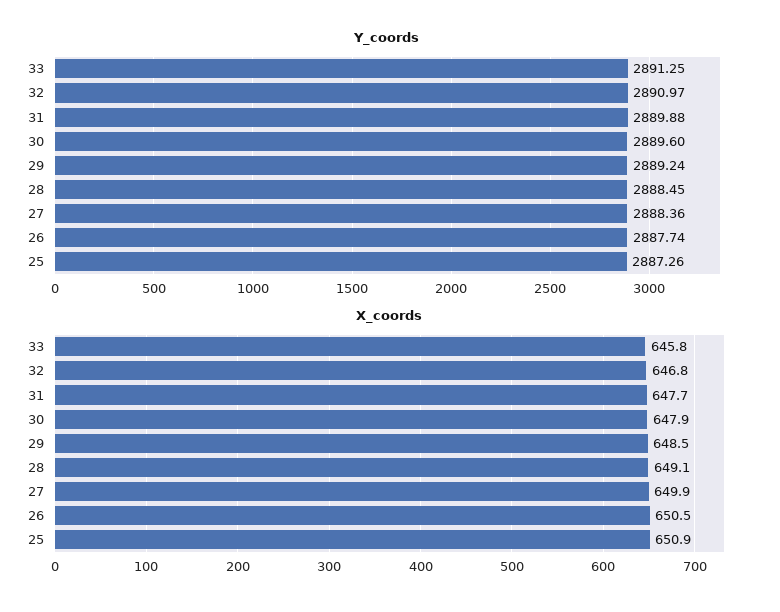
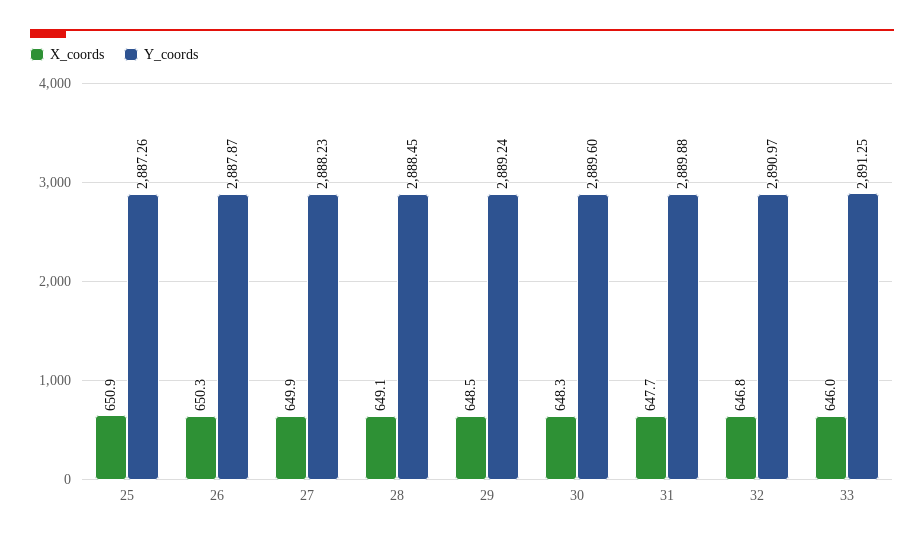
Y_coords, 27: 2888.36 -> 2888.23
Y_coords, 26: 2887.74 -> 2887.87
X_coords, 33: 645.8 -> 646
X_coords, 30: 647.9 -> 648.3
X_coords, 26: 650.5 -> 650.3

